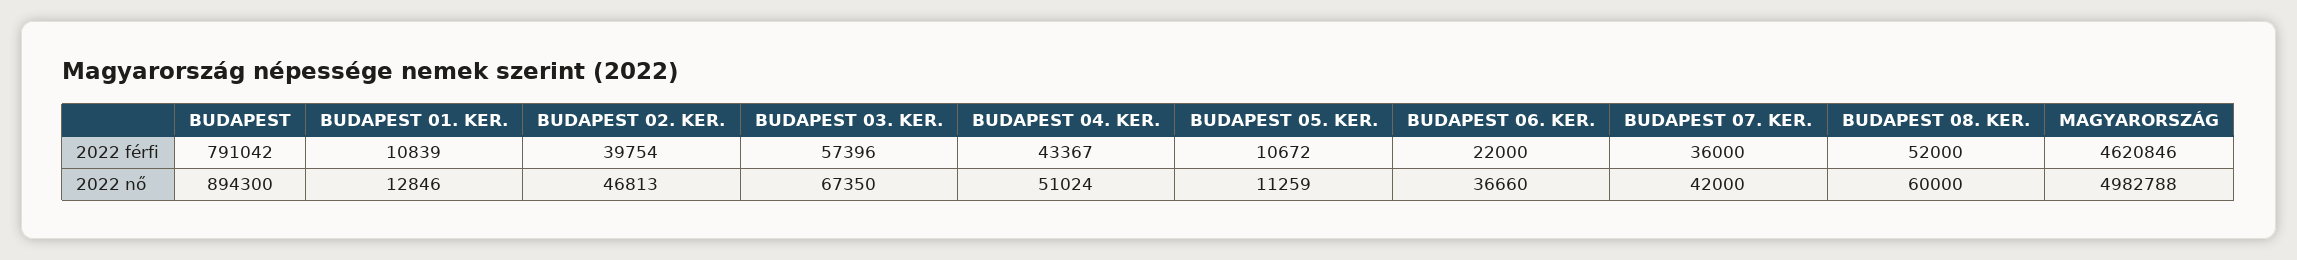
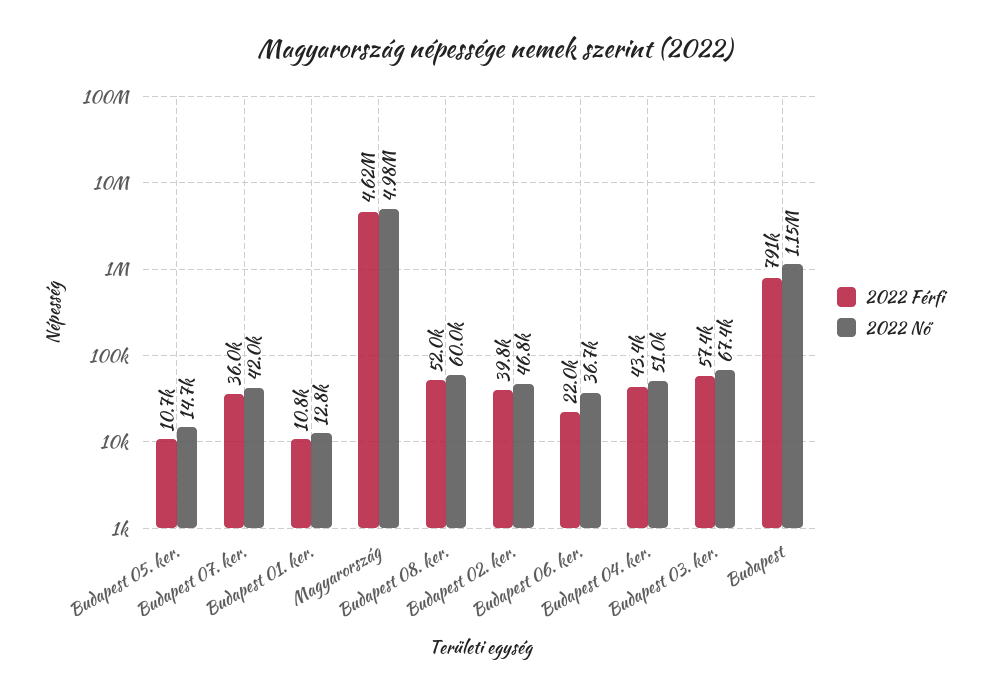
2022 nő, BUDAPEST: 894300 -> 1150000
2022 nő, BUDAPEST 05. KER.: 11259 -> 14700

